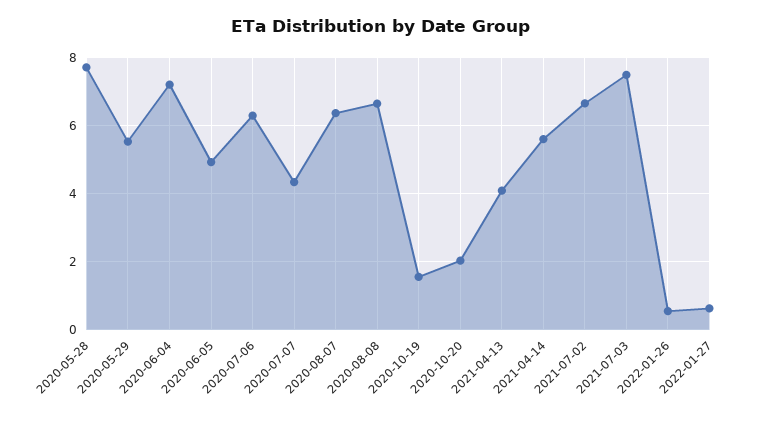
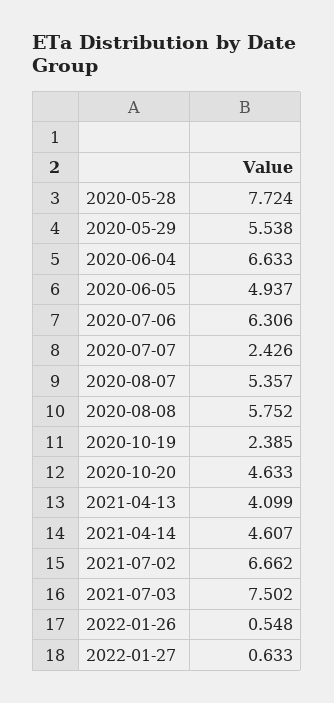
2020-06-04: 7.2 -> 6.633
2020-07-07: 4.4 -> 2.426
2020-08-07: 6.4 -> 5.357
2020-08-08: 6.6 -> 5.752
2020-10-19: 1.6 -> 2.385
2020-10-20: 2 -> 4.633
2021-04-14: 5.6 -> 4.607

